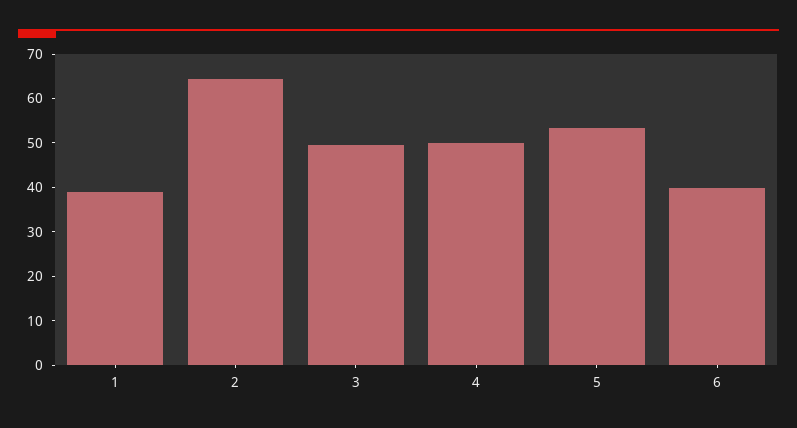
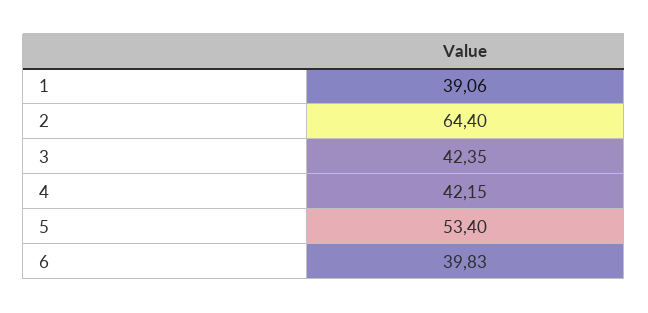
3: 50 -> 42.35
4: 50 -> 42.15

